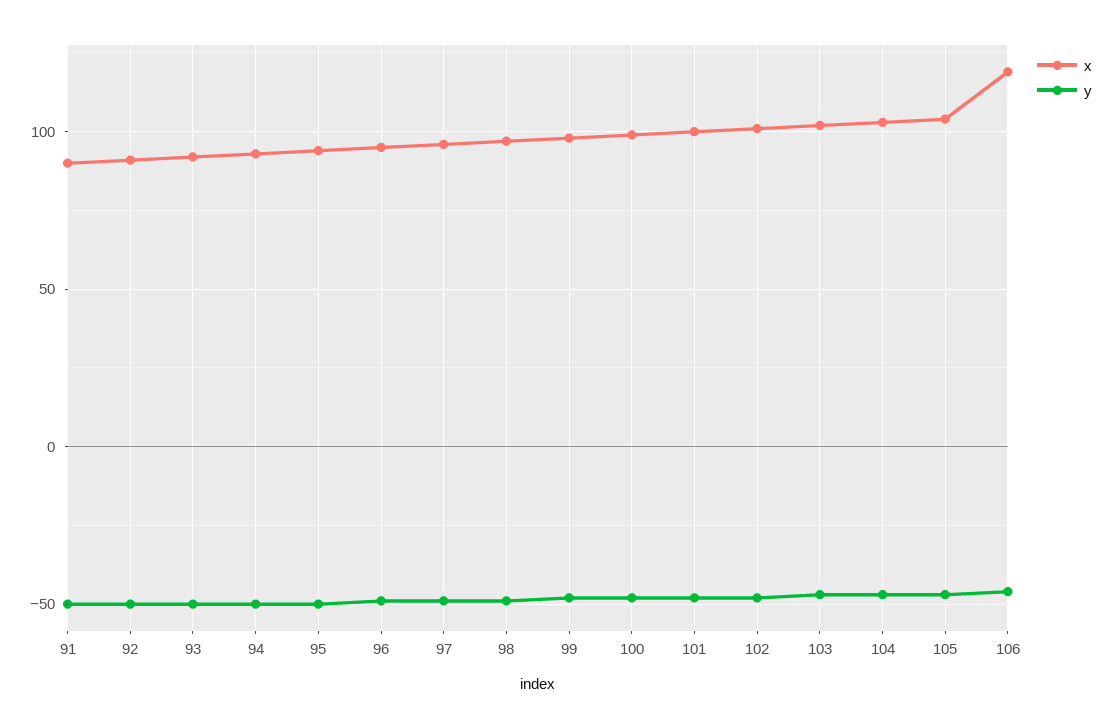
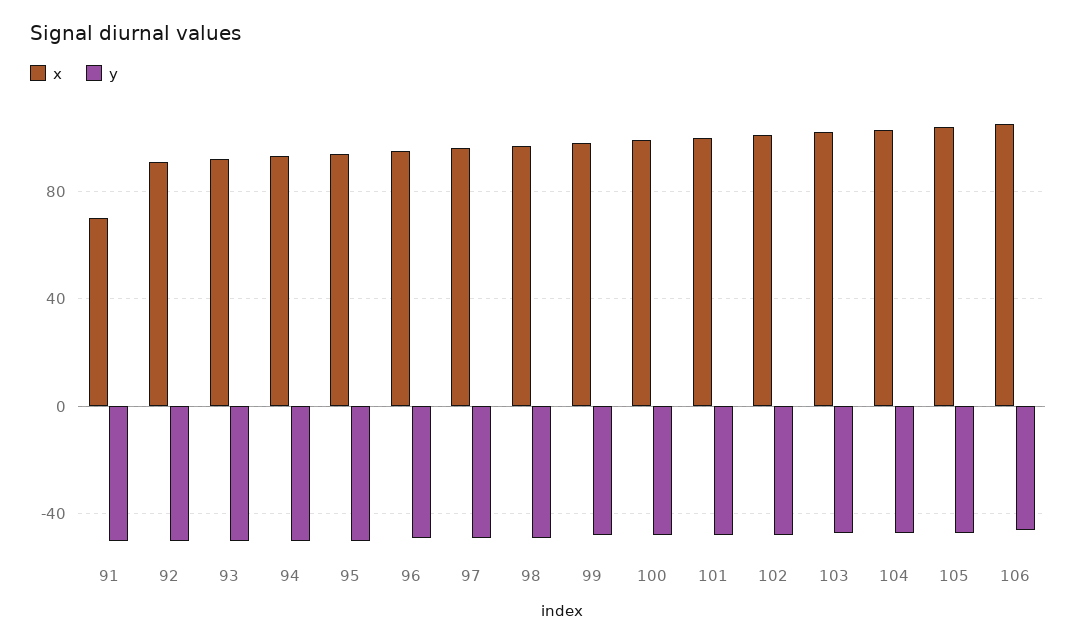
x, 91: 90 -> 70
x, 106: 120 -> 105

